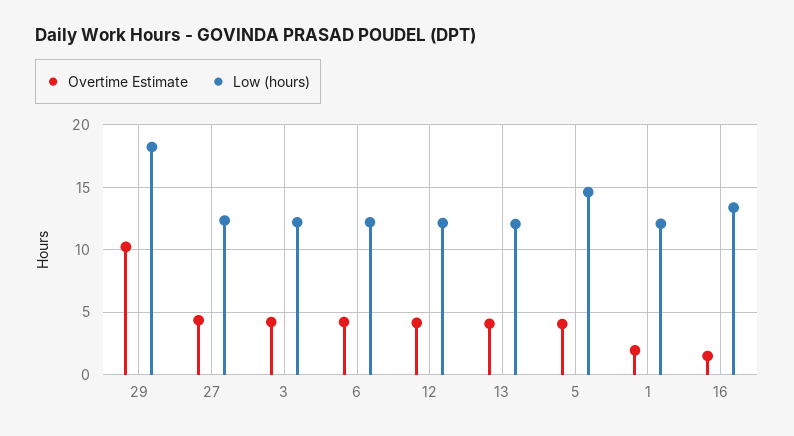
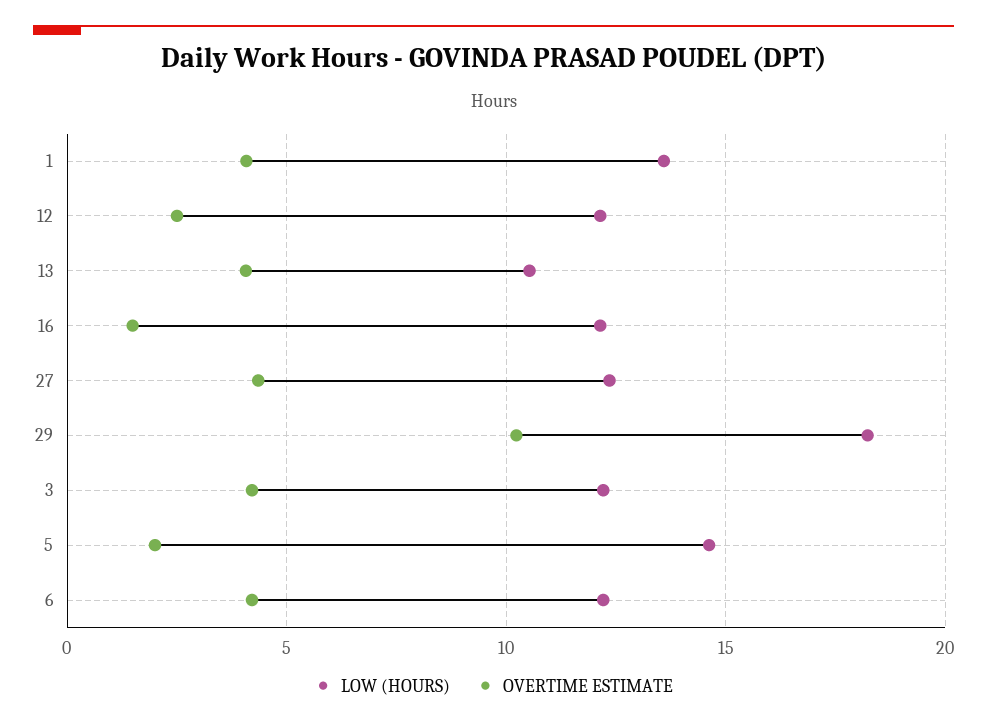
Overtime Estimate, 12: 4 -> 2.5
Low (hours), 13: 12 -> 10.5
Overtime Estimate, 5: 4 -> 2
Overtime Estimate, 1: 2 -> 4
Low (hours), 1: 12 -> 13.5
Low (hours), 16: 13.5 -> 12

